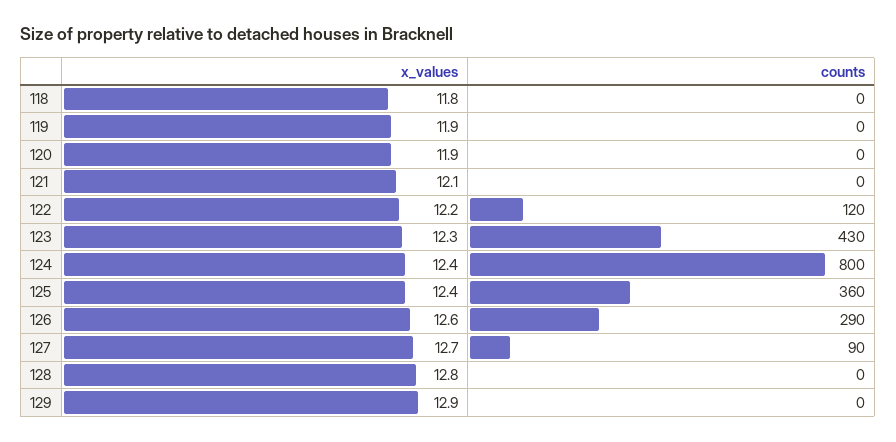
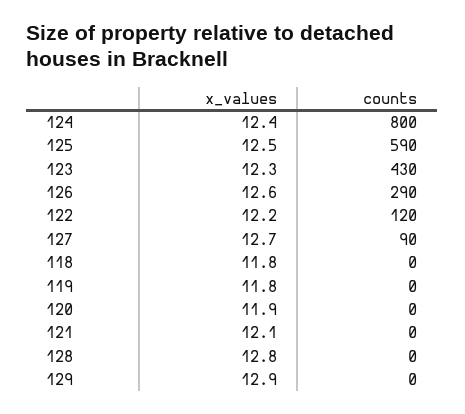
x_values, 119: 11.9 -> 11.8
x_values, 125: 12.4 -> 12.5
counts, 125: 360 -> 590

